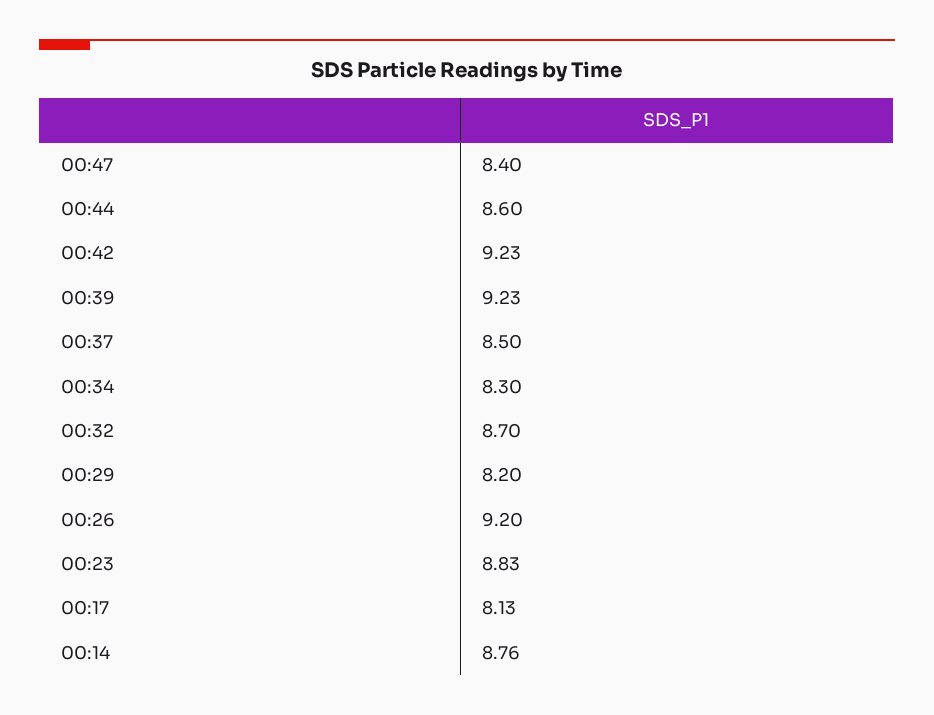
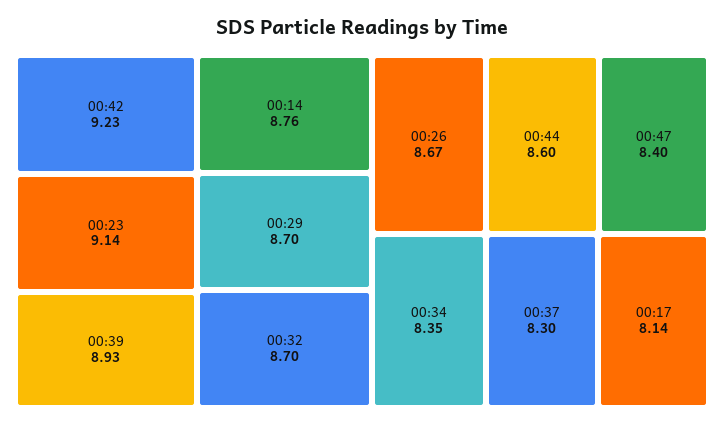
00:39: 9.23 -> 8.93
00:37: 8.5 -> 8.3
00:34: 8.3 -> 8.35
00:29: 8.2 -> 8.7
00:26: 9.2 -> 8.67
00:23: 8.83 -> 9.14
00:17: 8.13 -> 8.14

